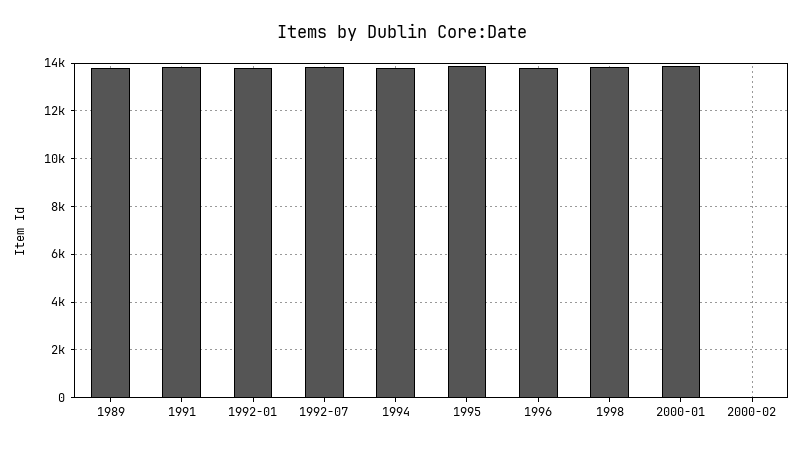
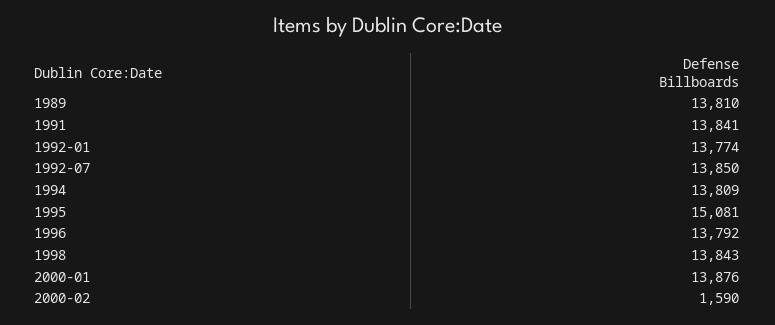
1995: 14000 -> 15081
2000-02: 0 -> 1590

